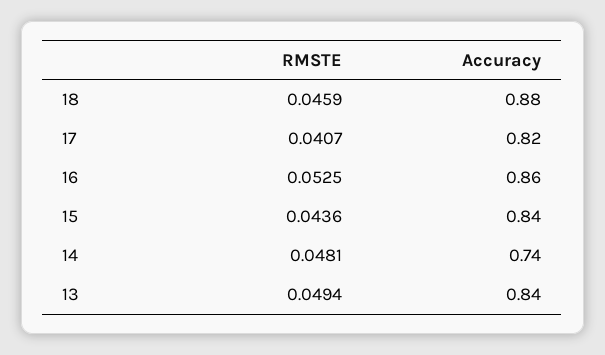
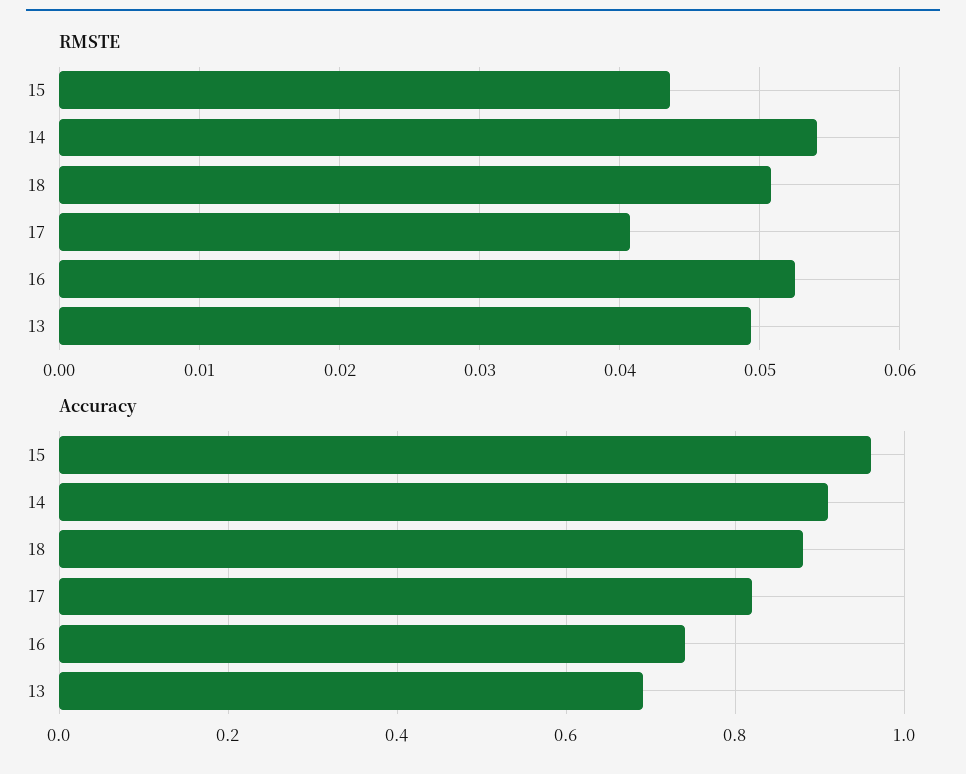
RMSTE, 18: 0.0459 -> 0.051
Accuracy, 16: 0.86 -> 0.75
Accuracy, 15: 0.84 -> 0.95
RMSTE, 14: 0.0481 -> 0.054
Accuracy, 14: 0.74 -> 0.9
Accuracy, 13: 0.84 -> 0.7

